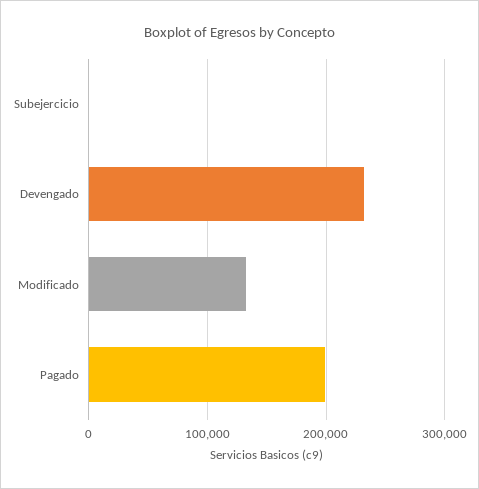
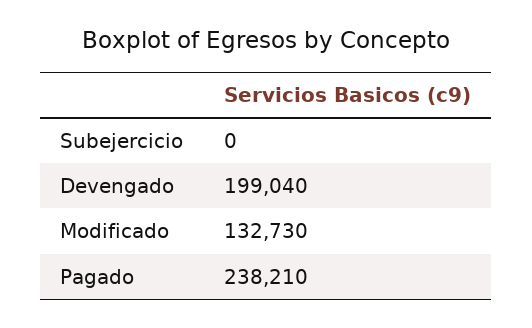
Devengado: 230000 -> 199040
Pagado: 200000 -> 238210

